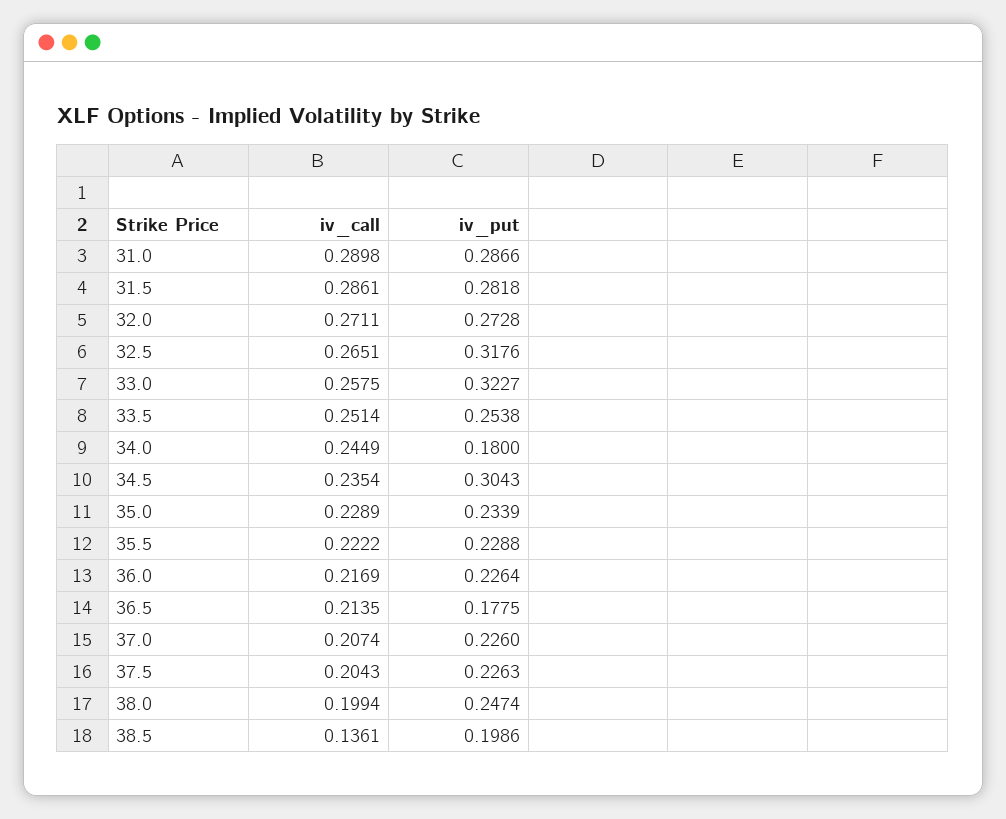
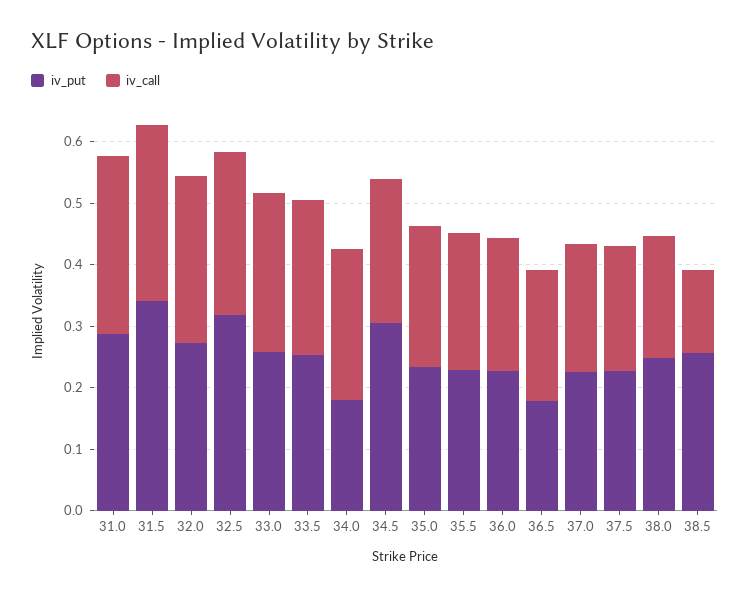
iv_put, 31.5: 0.2818 -> 0.34
iv_put, 33.0: 0.3227 -> 0.26
iv_put, 38.5: 0.1986 -> 0.26

